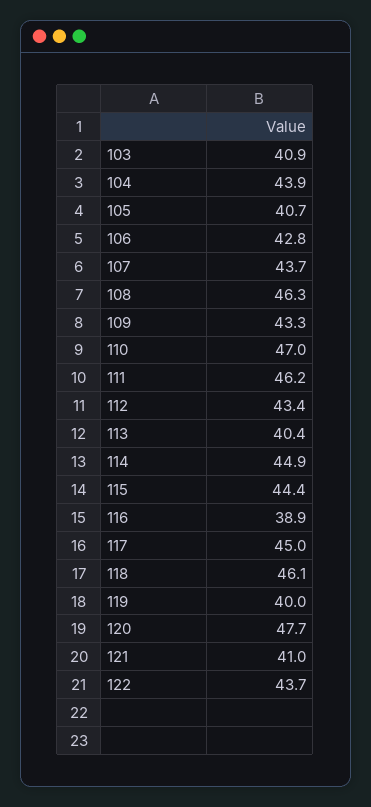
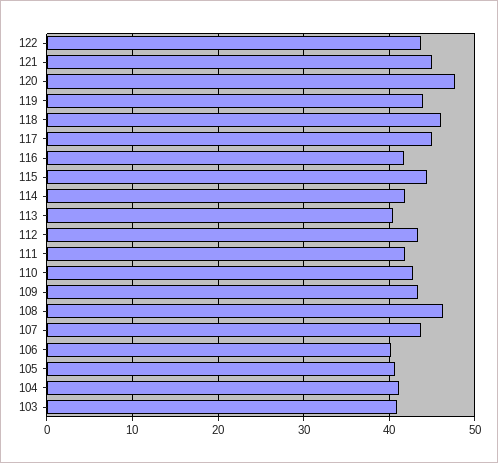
104: 43.9 -> 41
106: 42.8 -> 40
110: 47 -> 43
111: 46.2 -> 42
114: 44.9 -> 42
116: 38.9 -> 42
119: 40 -> 44
121: 41 -> 45

